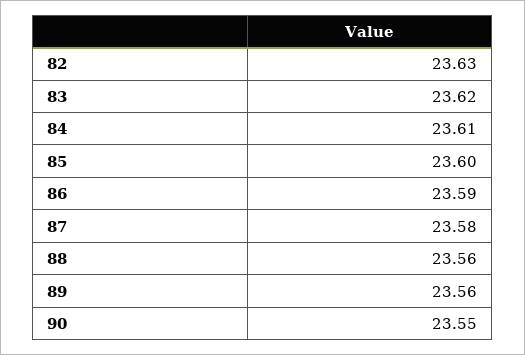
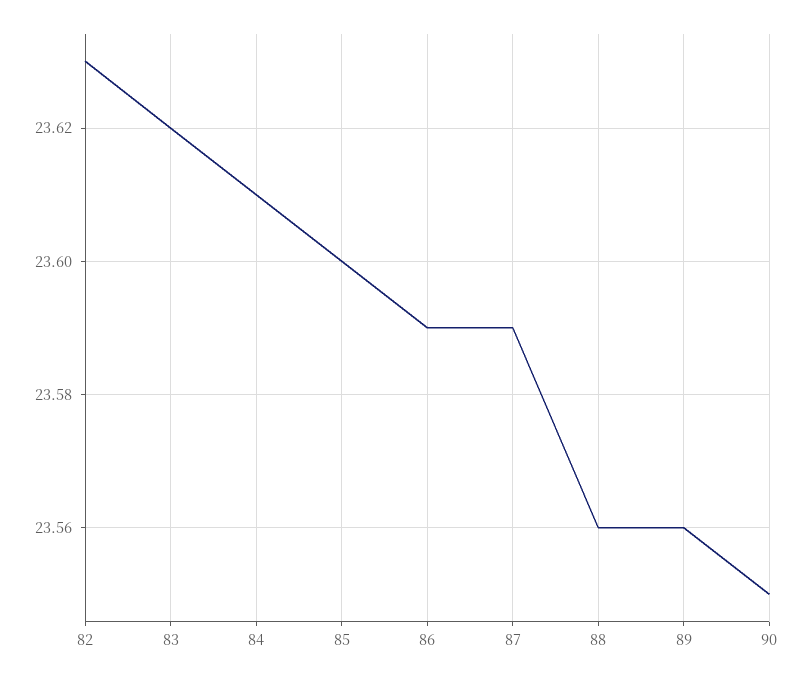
87: 23.58 -> 23.59

